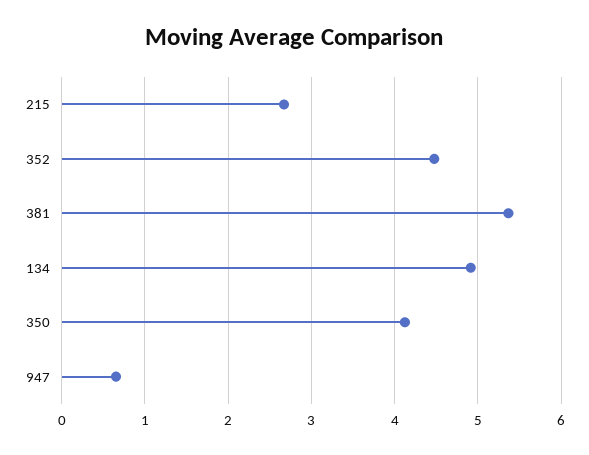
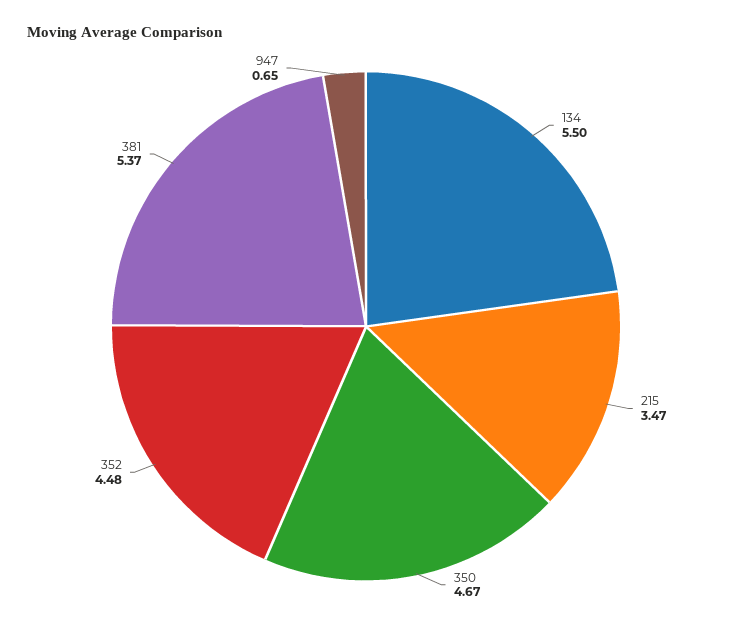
215: 2.7 -> 3.47
134: 4.9 -> 5.5
350: 4.1 -> 4.67

